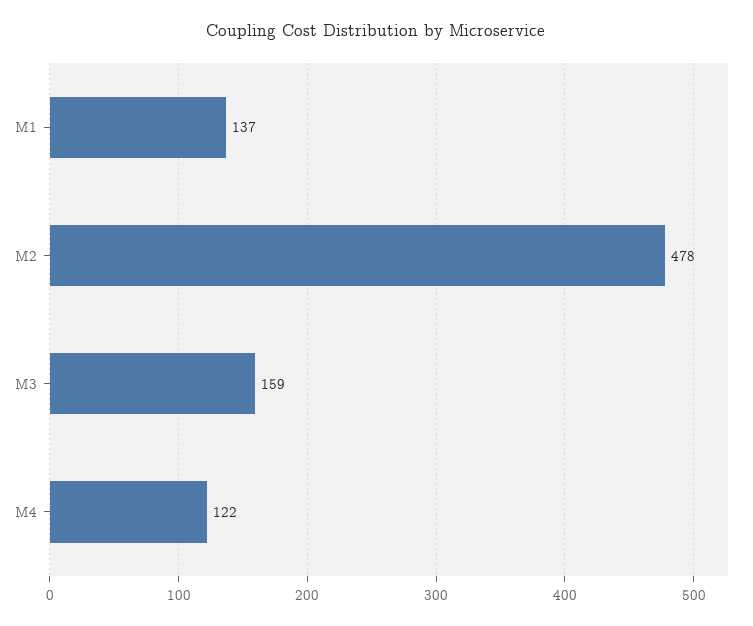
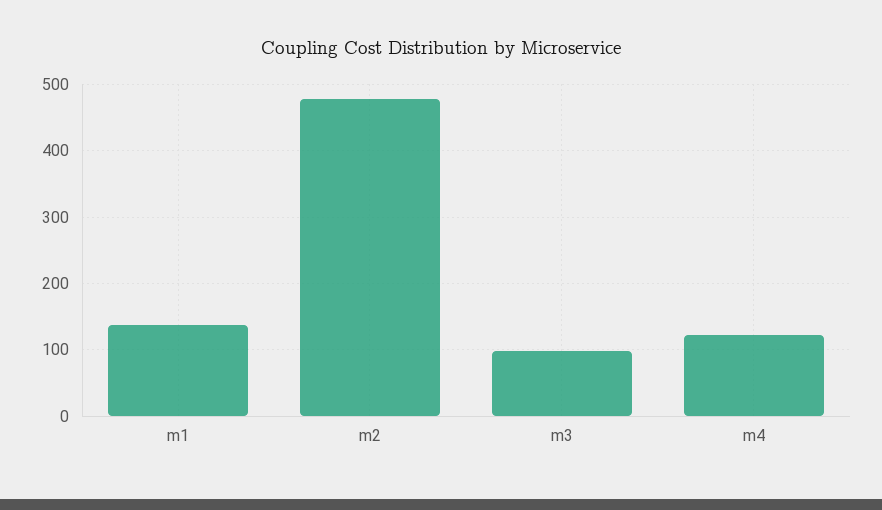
M3: 159 -> 100

